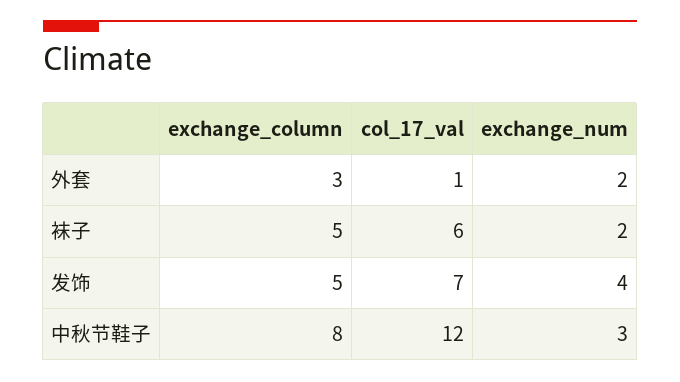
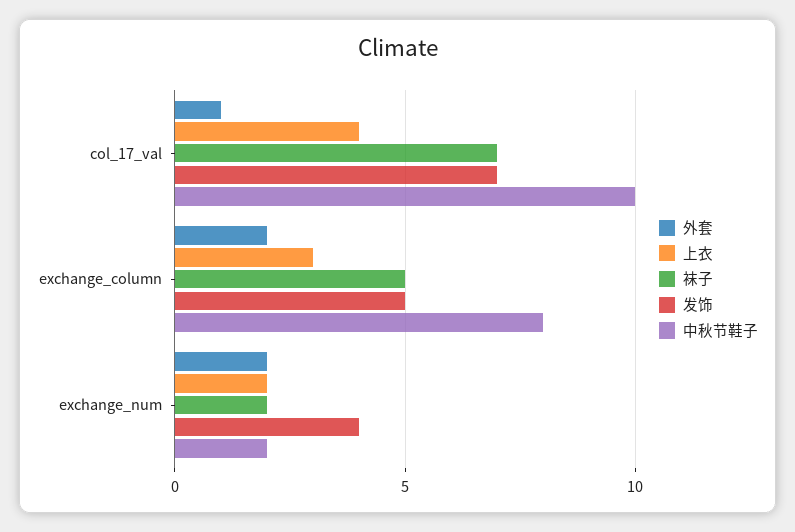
外套, exchange_column: 3 -> 2
袜子, col_17_val: 6 -> 7
中秋节鞋子, col_17_val: 12 -> 10
中秋节鞋子, exchange_num: 3 -> 2
上衣, col_17_val: none -> 4
上衣, exchange_column: none -> 3
上衣, exchange_num: none -> 2

